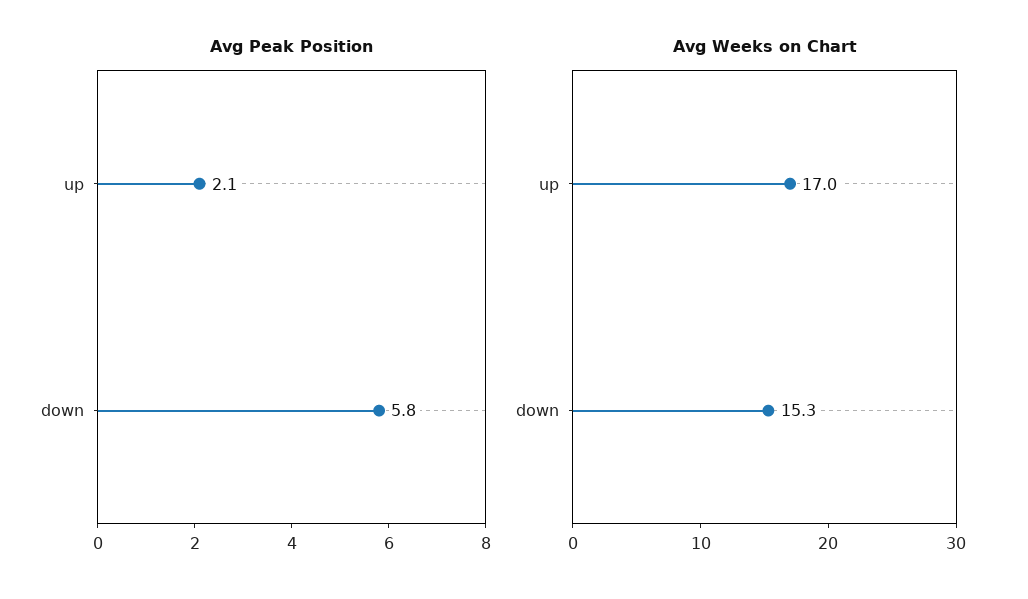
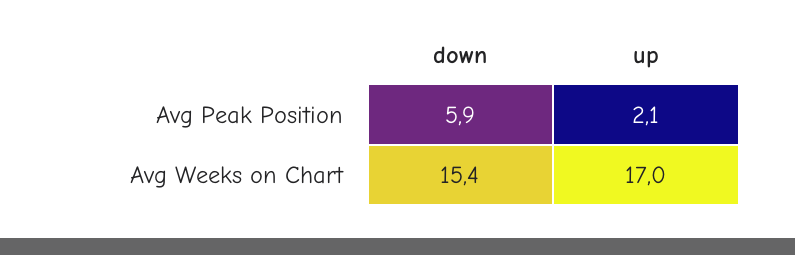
Avg Peak Position, down: 5.8 -> 5.9
Avg Weeks on Chart, down: 15.3 -> 15.4

